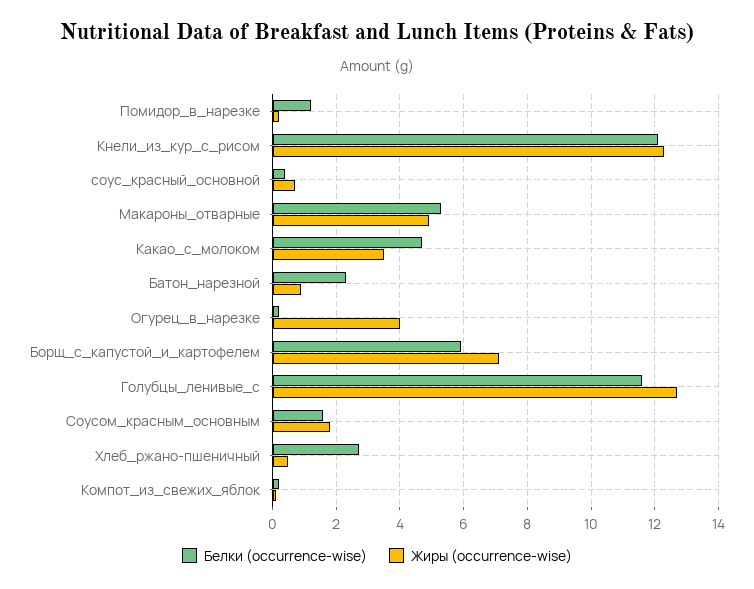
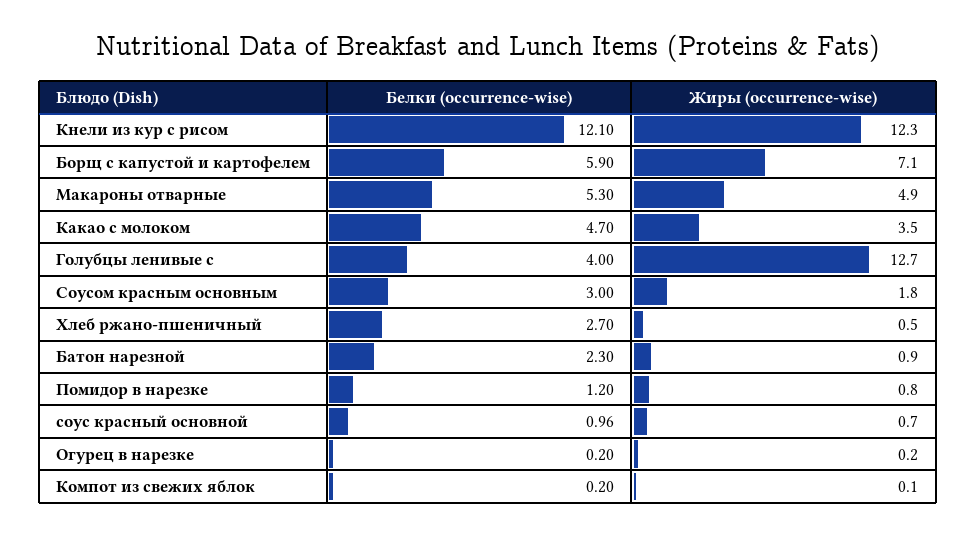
Жиры (occurrence-wise), Помидор_в_нарезке: 0.2 -> 0.8
Белки (occurrence-wise), соус_красный_основной: 0.4 -> 0.96
Жиры (occurrence-wise), Огурец_в_нарезке: 4 -> 0.2
Белки (occurrence-wise), Голубцы_ленивые_с: 11.6 -> 4
Белки (occurrence-wise), Соусом_красным_основным: 1.6 -> 3

